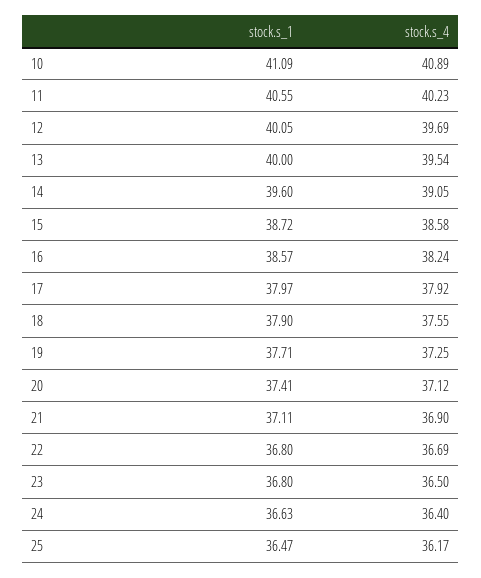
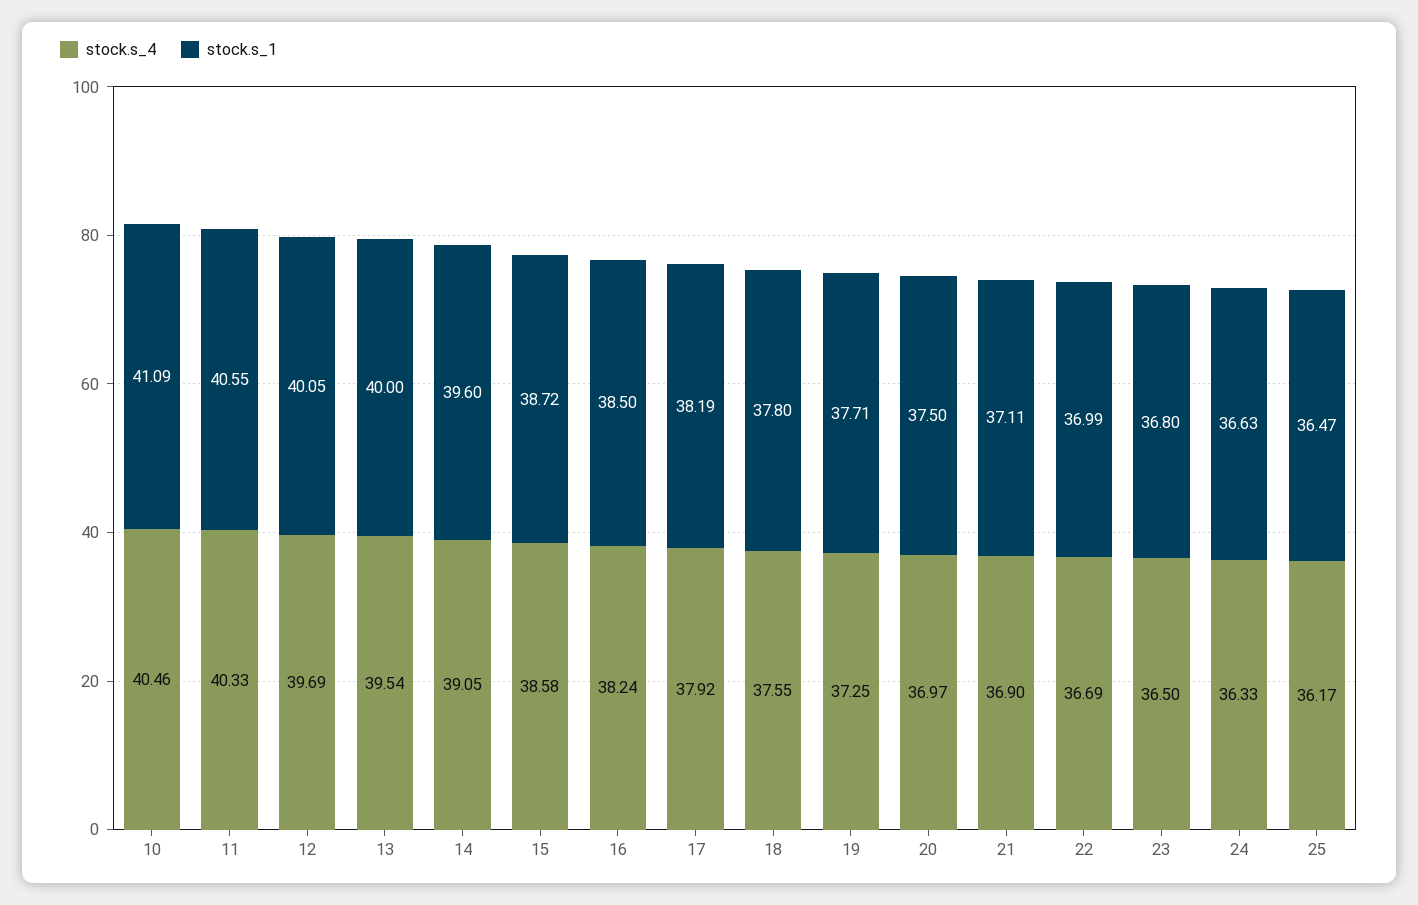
stock.s_4, 10: 40.89 -> 40.46
stock.s_4, 11: 40.23 -> 40.33
stock.s_1, 16: 38.57 -> 38.5
stock.s_1, 17: 37.97 -> 38.19
stock.s_1, 18: 37.9 -> 37.8
stock.s_1, 20: 37.41 -> 37.5
stock.s_4, 20: 37.12 -> 36.97
stock.s_1, 22: 36.8 -> 36.99
stock.s_4, 24: 36.4 -> 36.33

